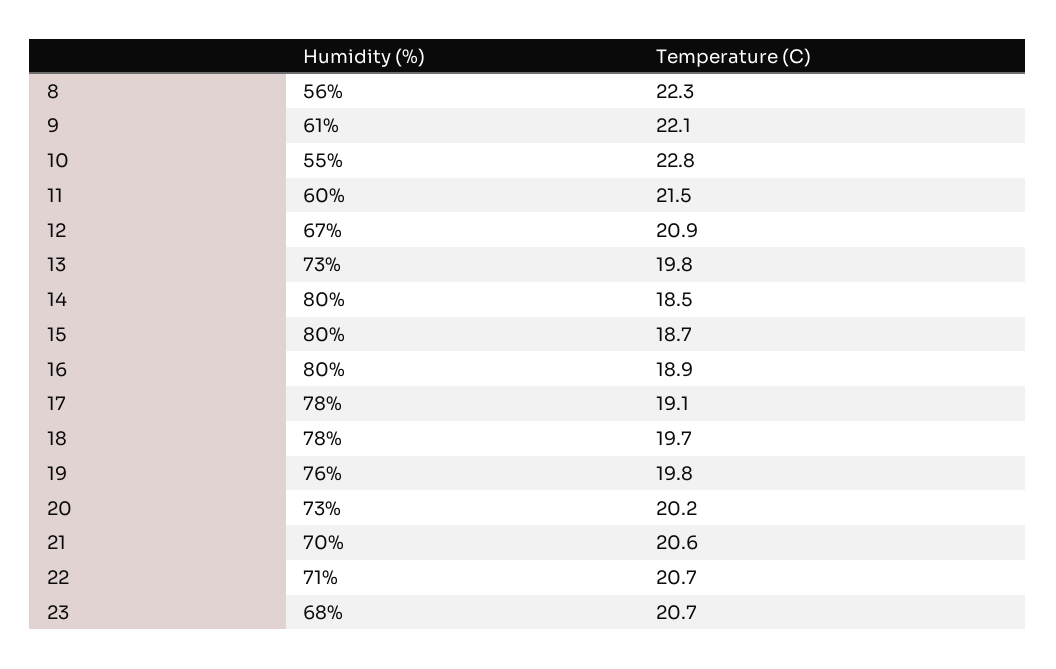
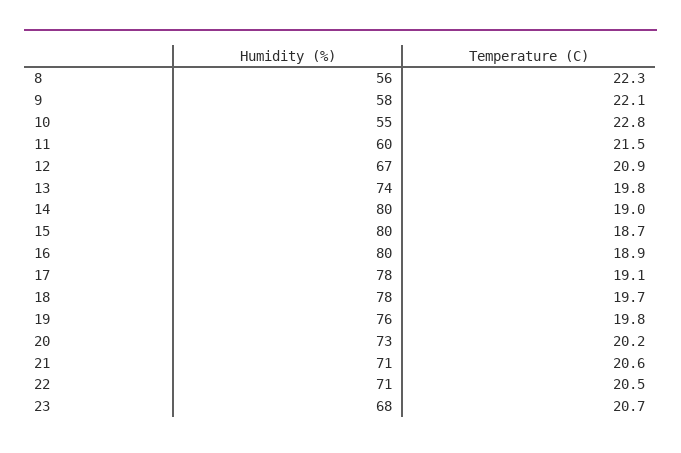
Humidity (%), 9: 61 -> 58
Humidity (%), 13: 73 -> 74
Temperature (C), 14: 18.5 -> 19
Humidity (%), 21: 70 -> 71
Temperature (C), 22: 20.7 -> 20.5

